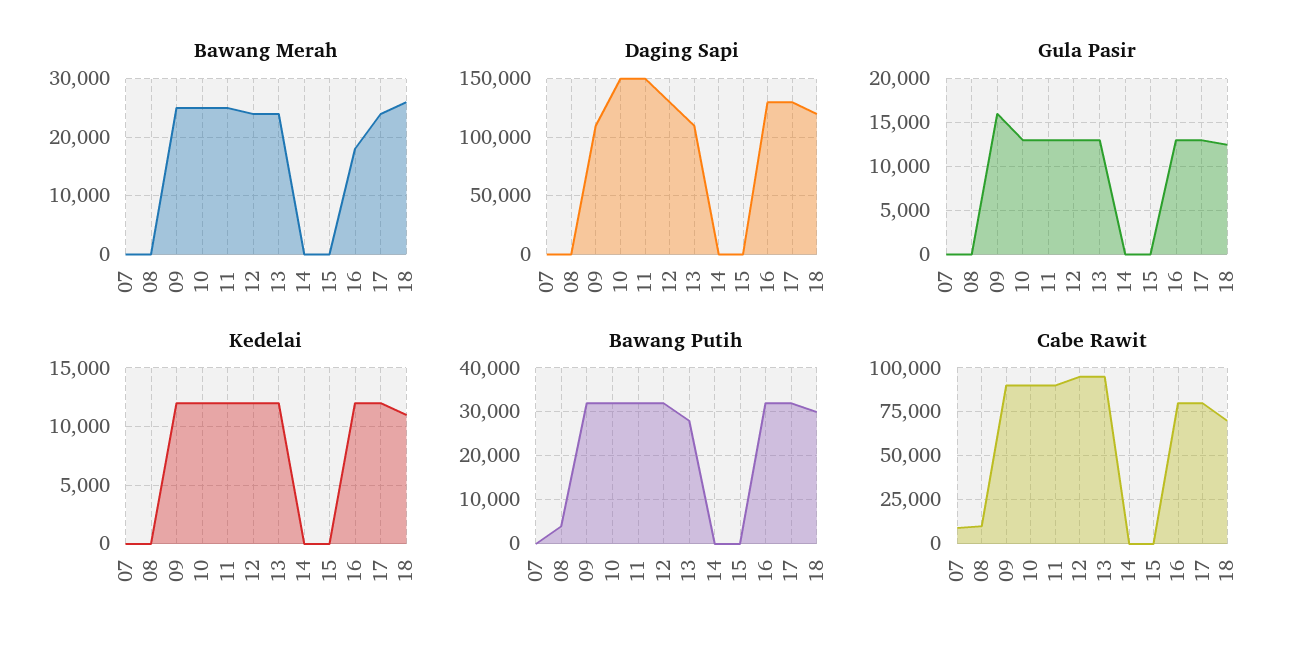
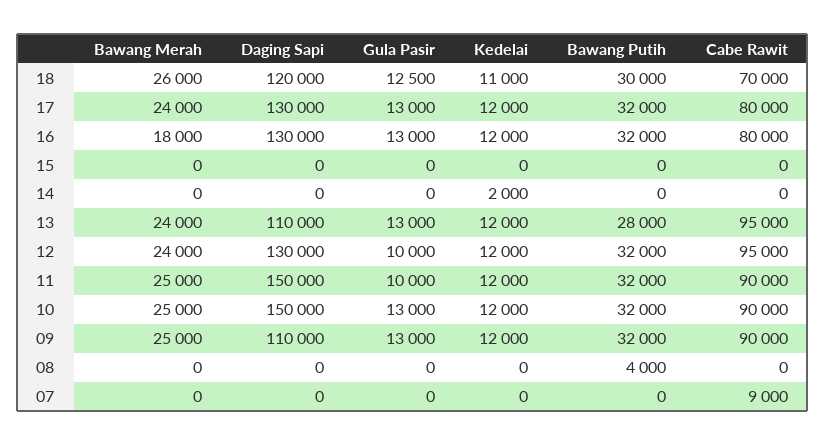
Gula Pasir, 09: 16000 -> 13000
Gula Pasir, 11: 13000 -> 10000
Gula Pasir, 12: 13000 -> 10000
Kedelai, 14: 0 -> 2000
Cabe Rawit, 08: 10000 -> 0

